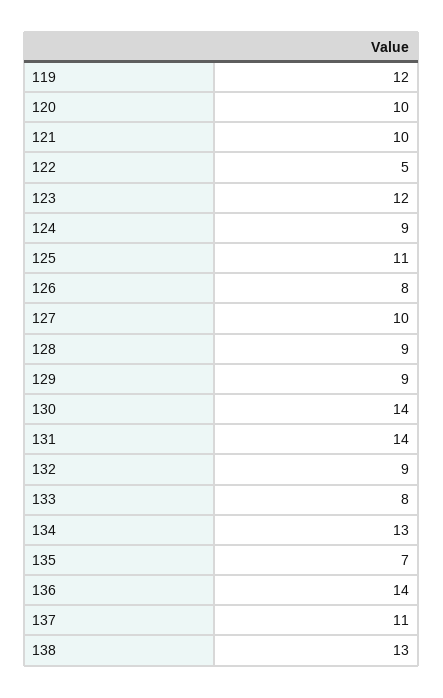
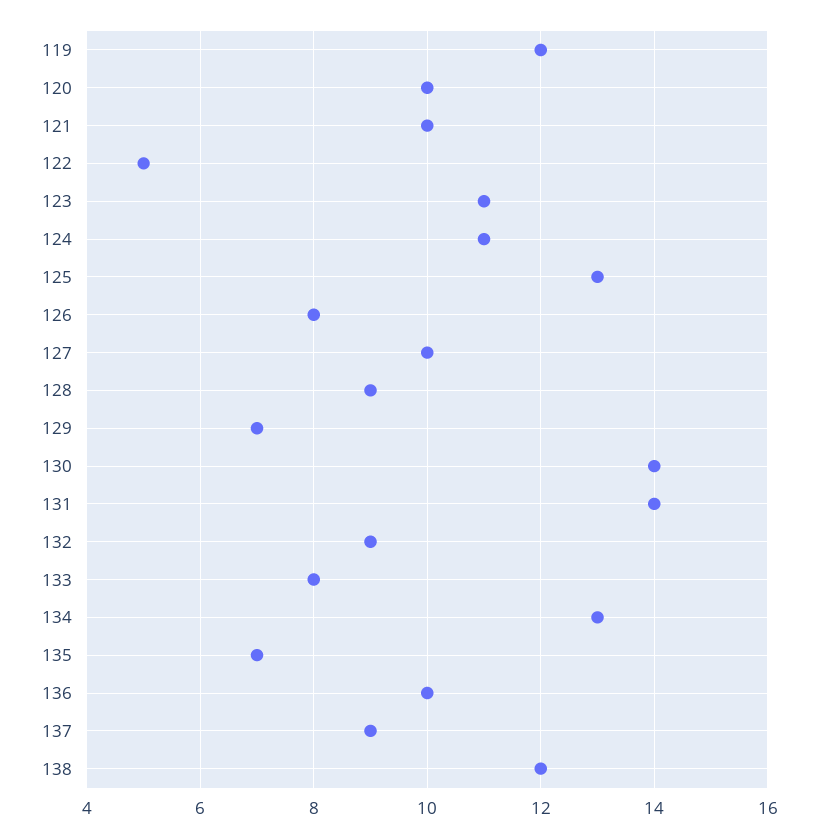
123: 12 -> 11
124: 9 -> 11
125: 11 -> 13
129: 9 -> 7
136: 14 -> 10
137: 11 -> 9
138: 13 -> 12

